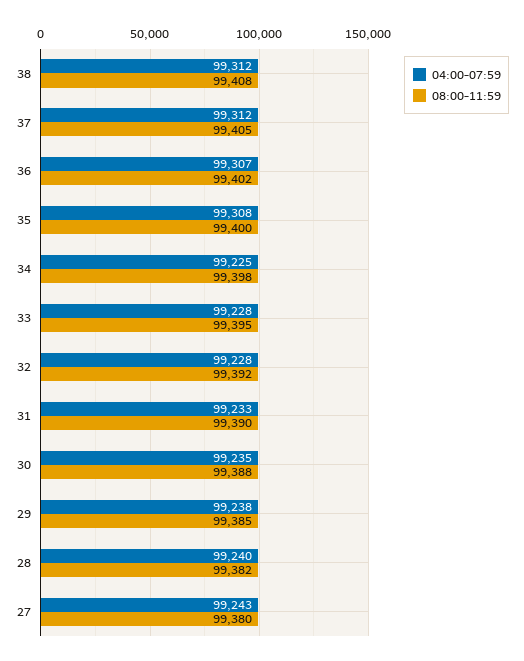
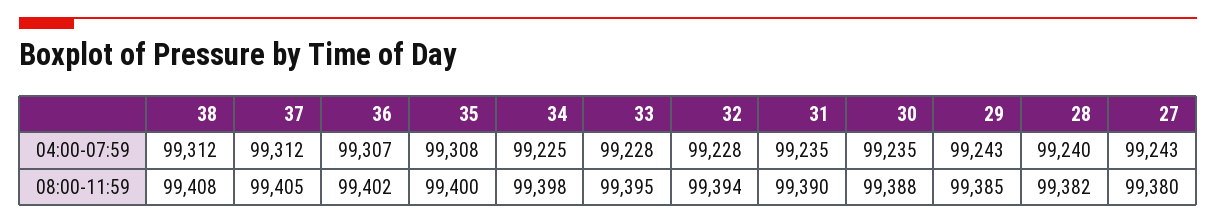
08:00-11:59, 32: 99392 -> 99394
04:00-07:59, 31: 99233 -> 99235
04:00-07:59, 29: 99238 -> 99243

